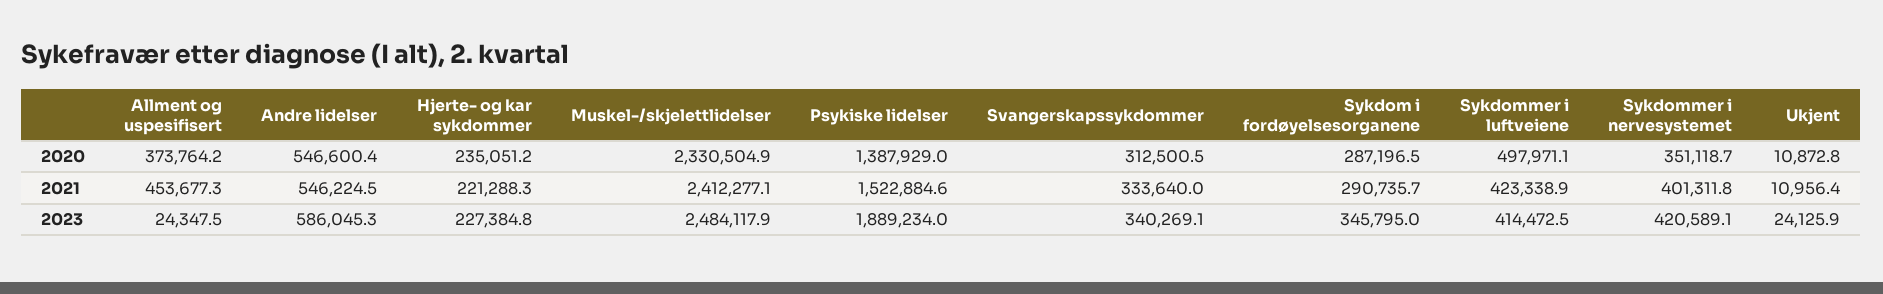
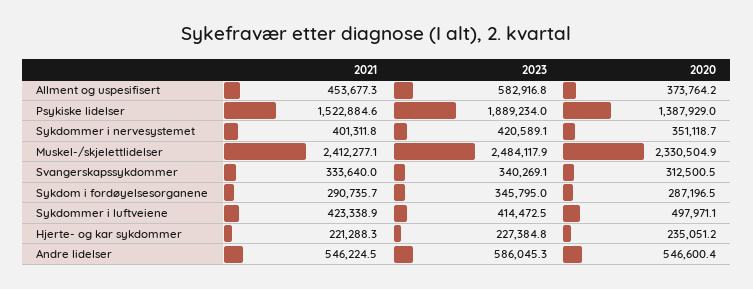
Ukjent, 2020: 10872.8 -> none
Ukjent, 2021: 10956.4 -> none
Allment og uspesifisert, 2023: 24347.5 -> 582916.8
Ukjent, 2023: 24125.9 -> none

